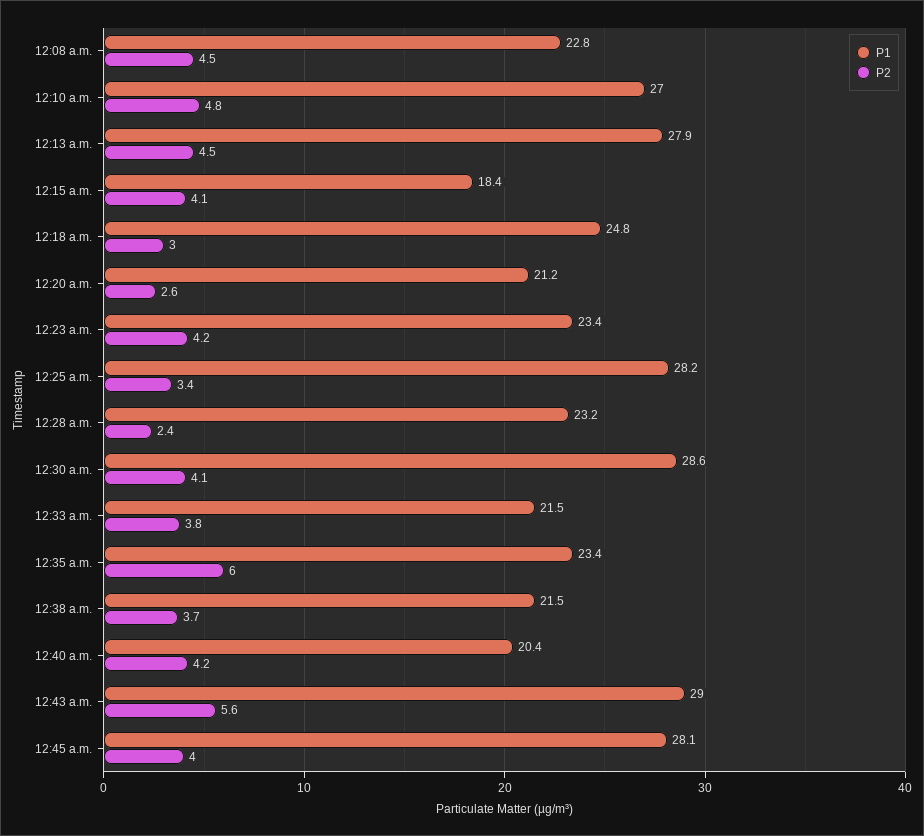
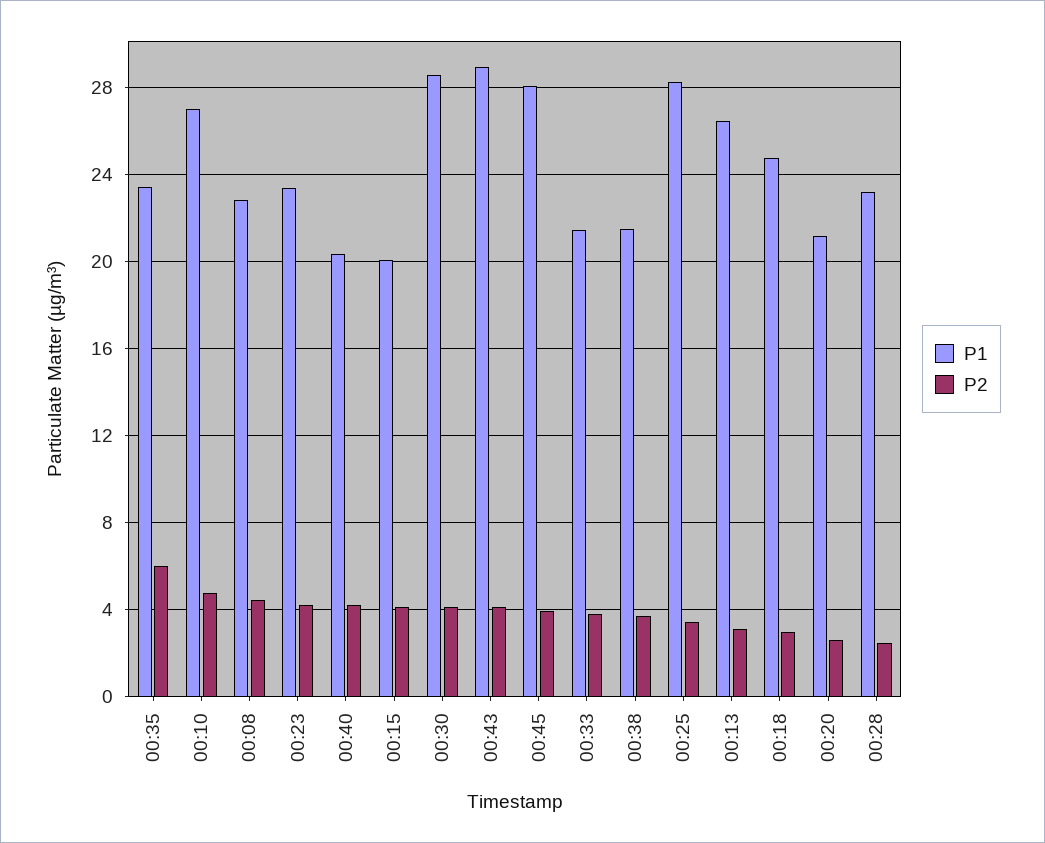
P1, 12:13 a.m.: 27.9 -> 26.5
P2, 12:13 a.m.: 4.5 -> 3
P1, 12:15 a.m.: 18.4 -> 20
P2, 12:43 a.m.: 5.6 -> 4

